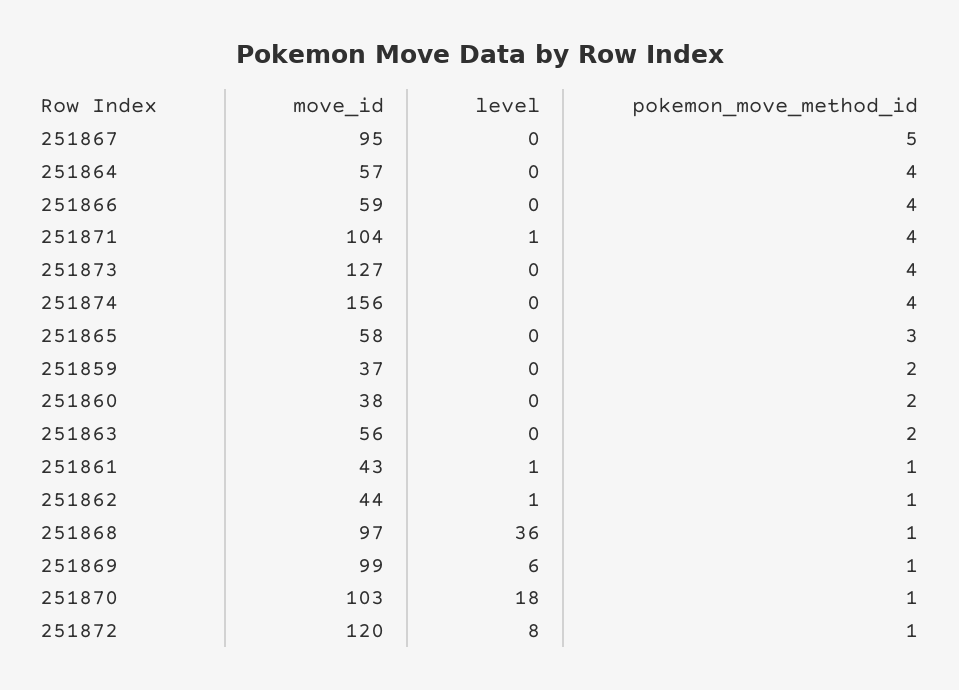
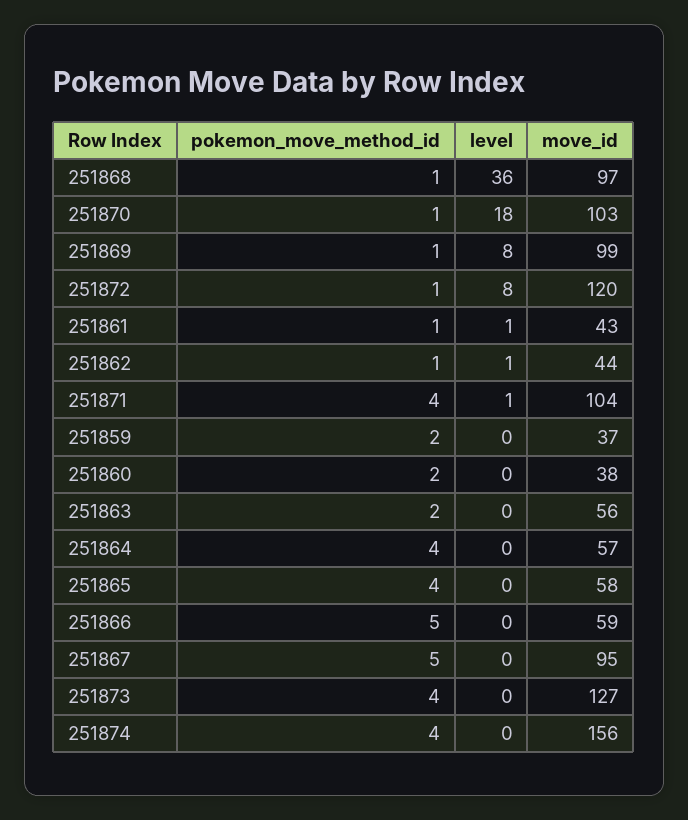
pokemon_move_method_id, 251866: 4 -> 5
pokemon_move_method_id, 251865: 3 -> 4
level, 251869: 6 -> 8

